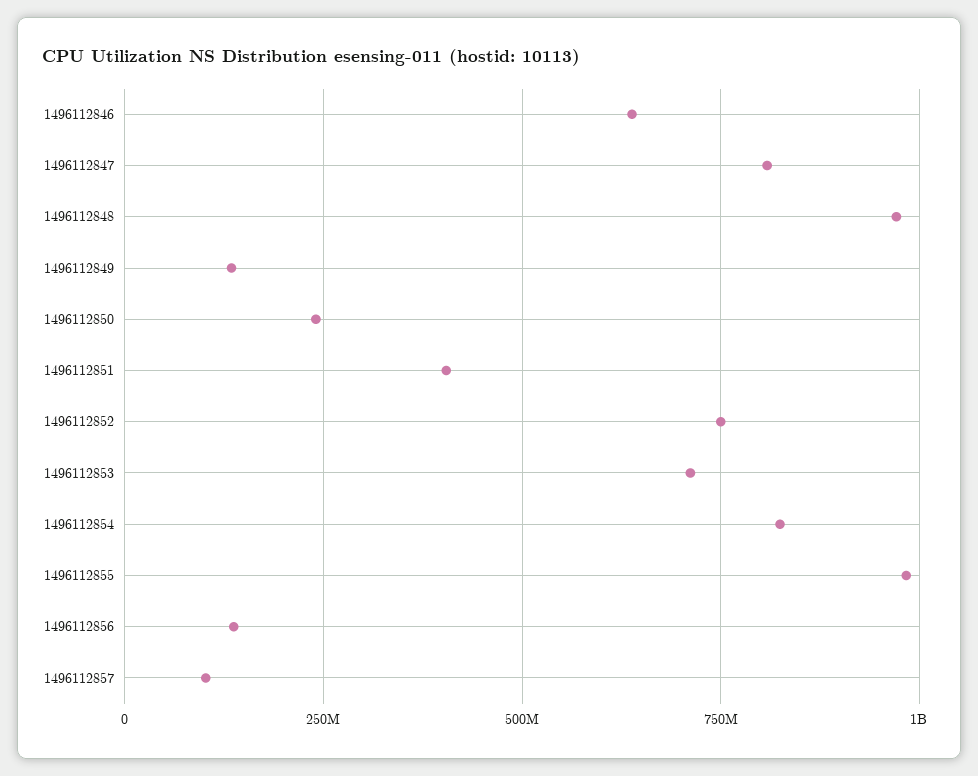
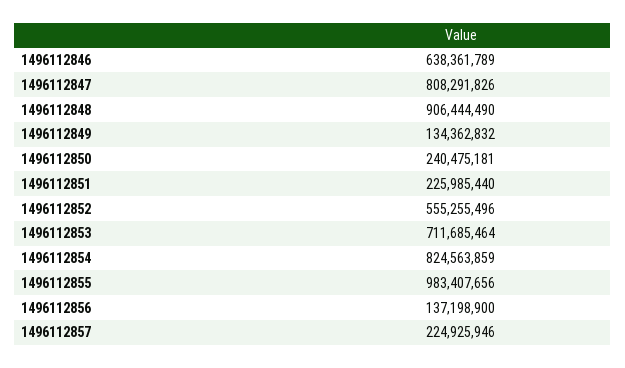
1496112848: 975000000 -> 906444490
1496112851: 400000000 -> 225985440
1496112852: 750000000 -> 555255496
1496112857: 100000000 -> 224925946

